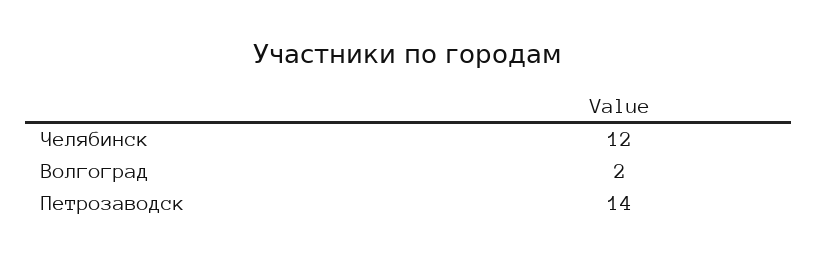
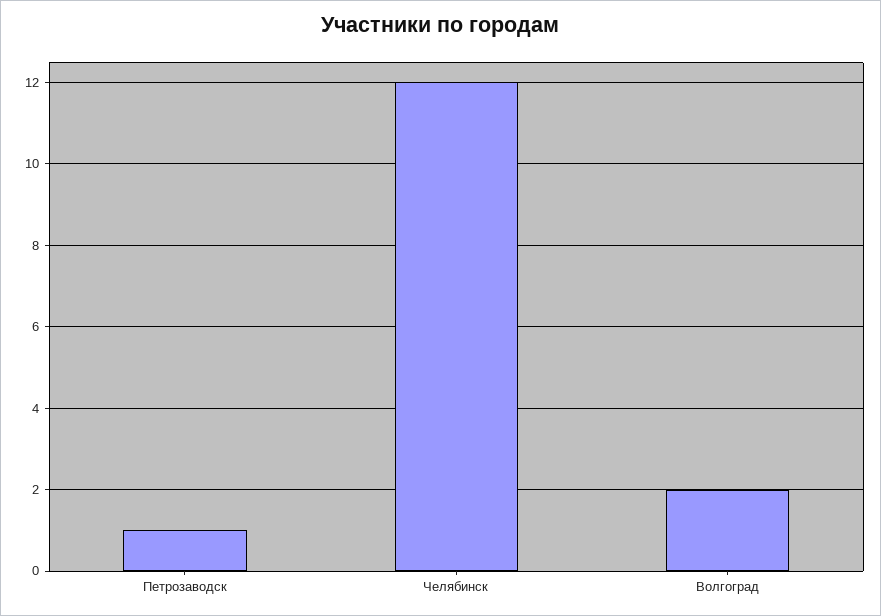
Петрозаводск: 14 -> 1

